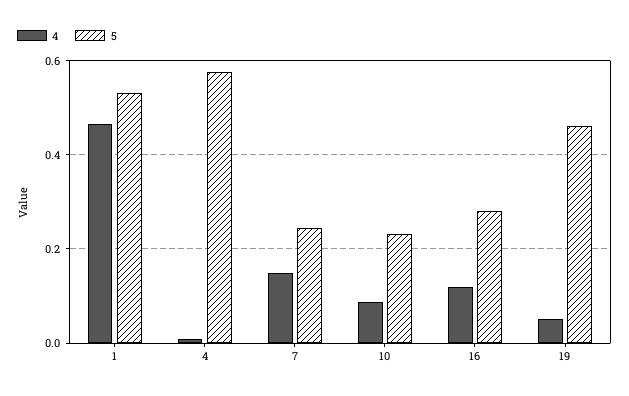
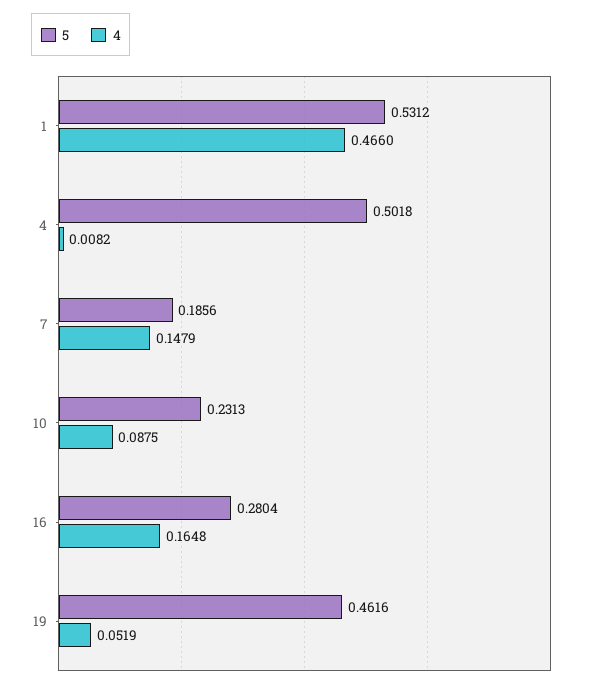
5, 4: 0.58 -> 0.5018
5, 7: 0.24 -> 0.1856
4, 16: 0.12 -> 0.1648

